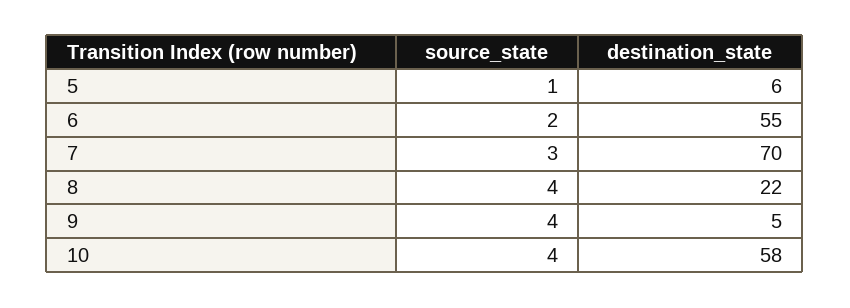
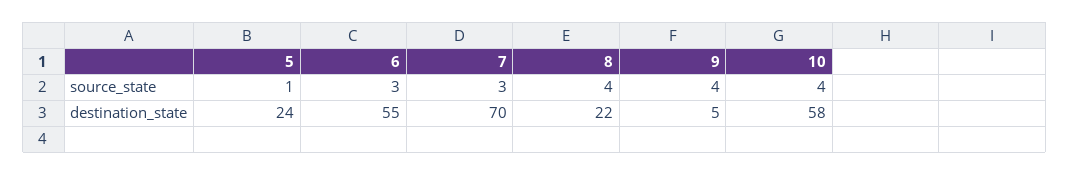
destination_state, 5: 6 -> 24
source_state, 6: 2 -> 3

